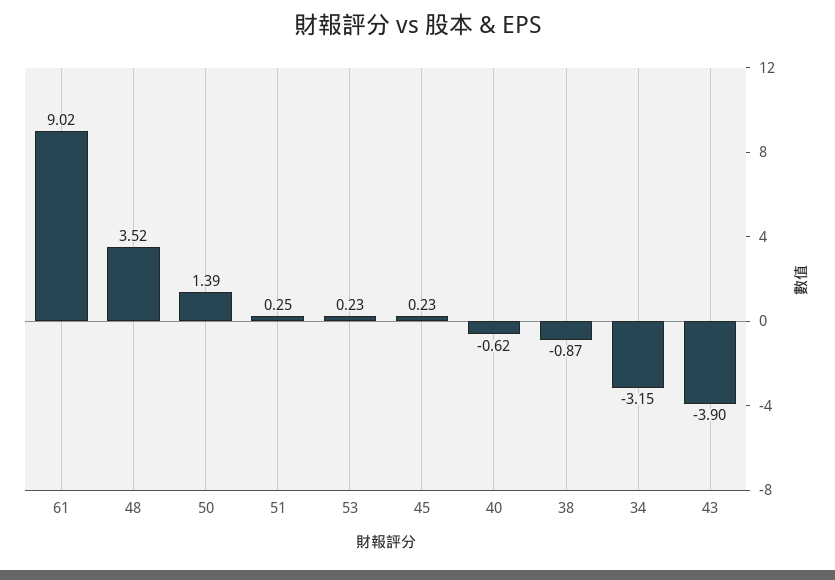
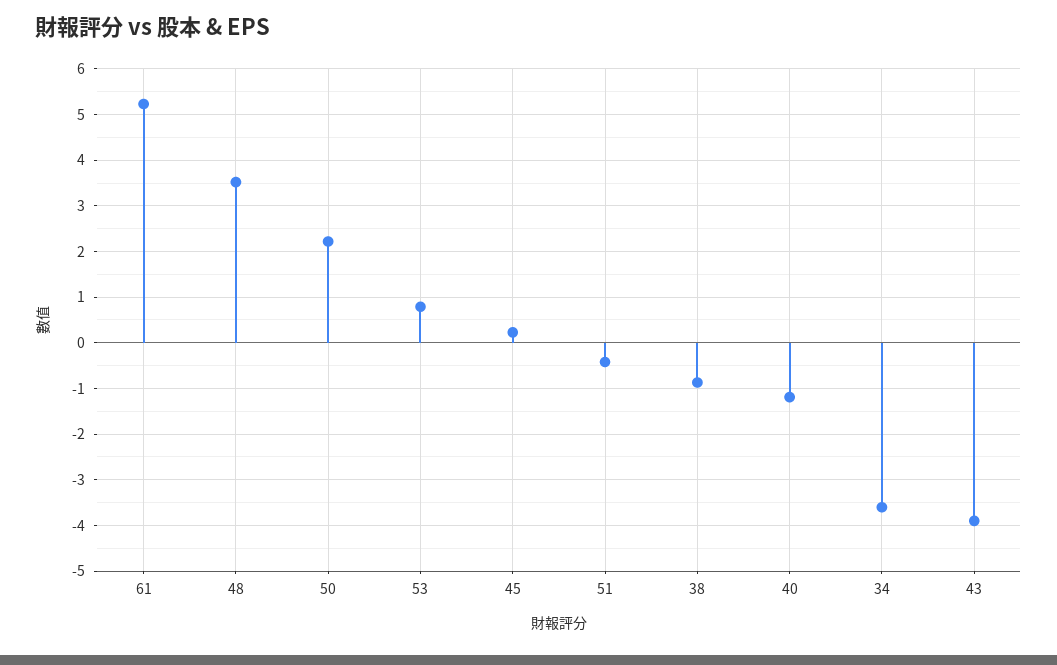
61: 9.02 -> 5.2
50: 1.39 -> 2.2
51: 0.25 -> -0.4
53: 0.23 -> 0.8
40: -0.62 -> -1.2
34: -3.15 -> -3.6

